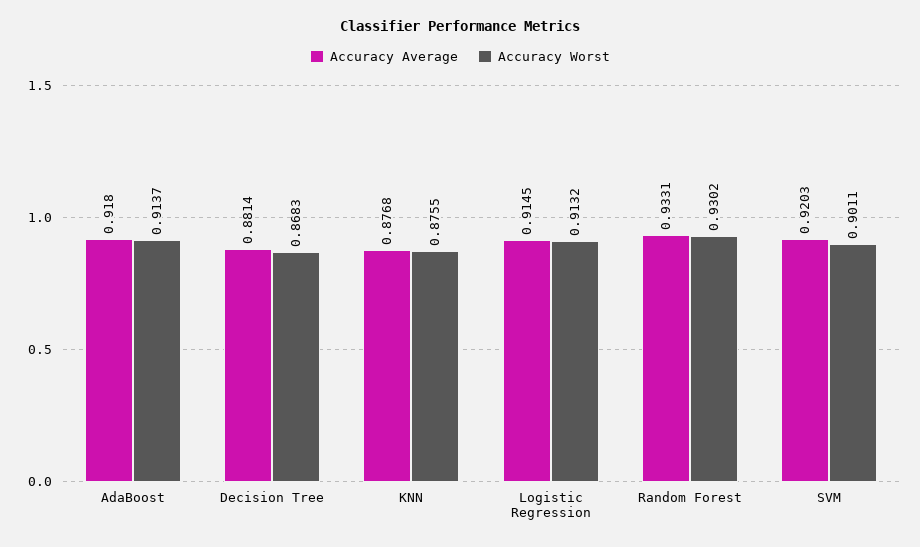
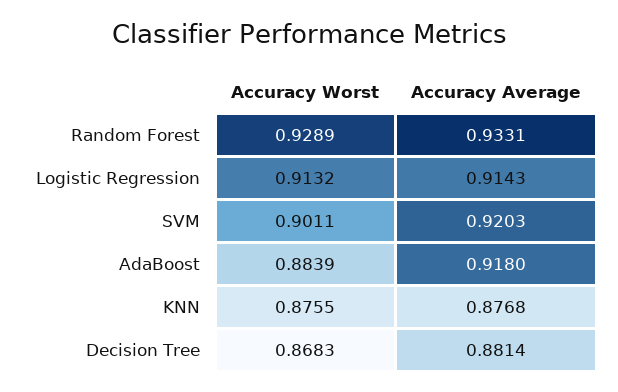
Accuracy Worst, AdaBoost: 0.9137 -> 0.8839
Accuracy Average, Logistic Regression: 0.9145 -> 0.9143
Accuracy Worst, Random Forest: 0.9302 -> 0.9289

